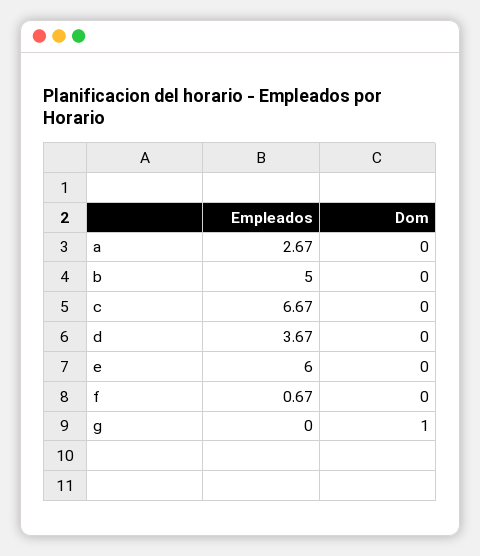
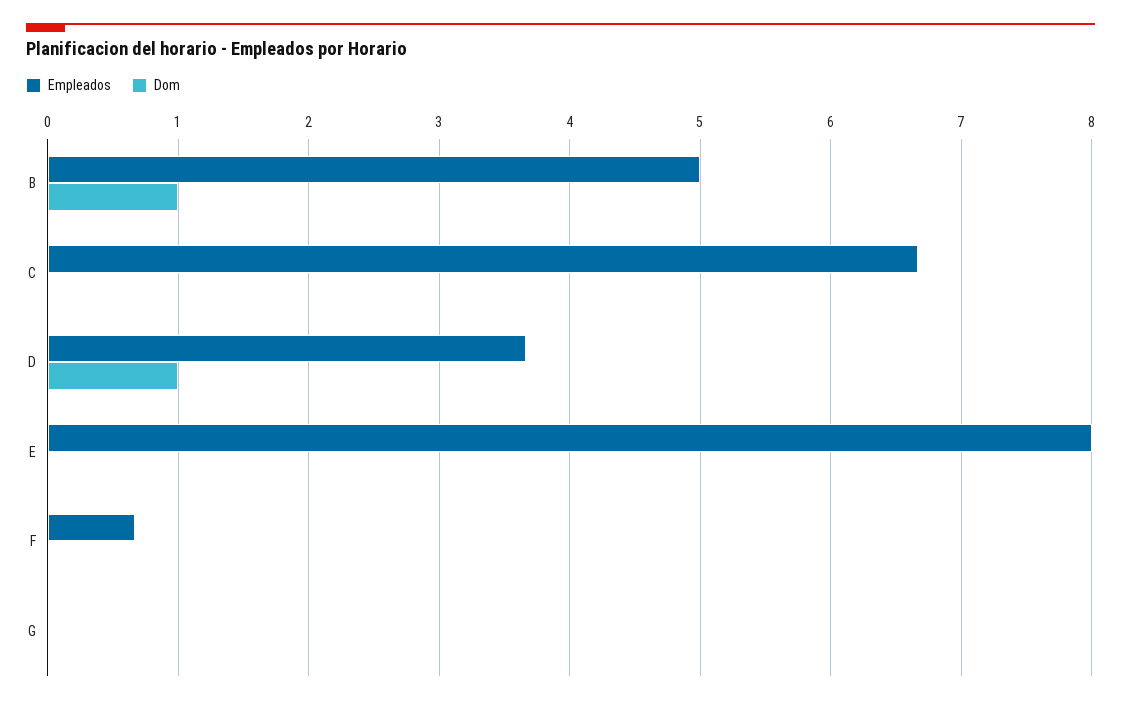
Empleados, a: 2.67 -> none
Dom, a: 0 -> none
Dom, b: 0 -> 1
Dom, d: 0 -> 1
Empleados, e: 6 -> 8
Dom, g: 1 -> 0

